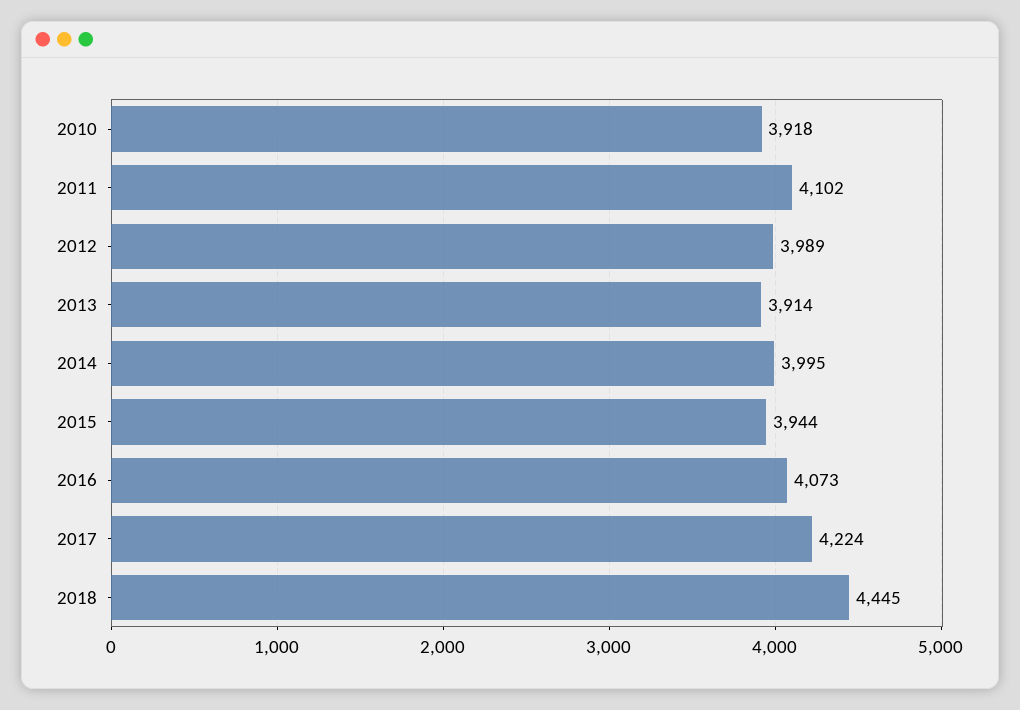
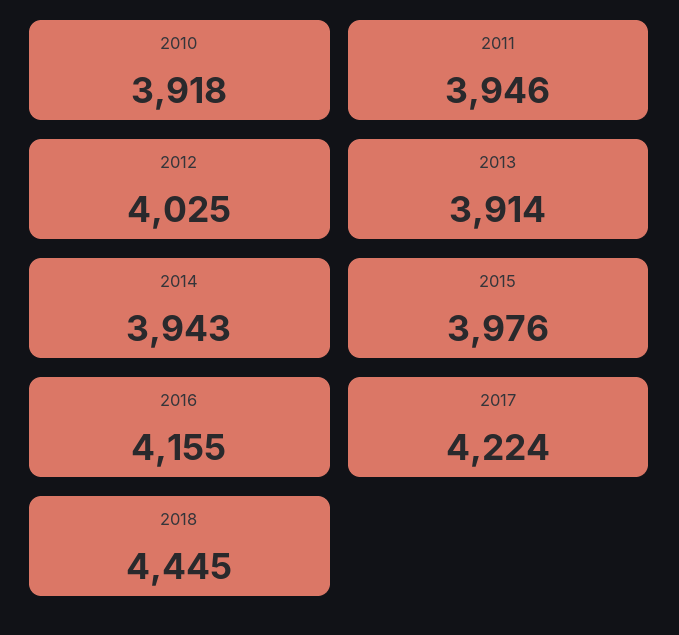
2011: 4102 -> 3946
2012: 3989 -> 4025
2014: 3995 -> 3943
2015: 3944 -> 3976
2016: 4073 -> 4155

